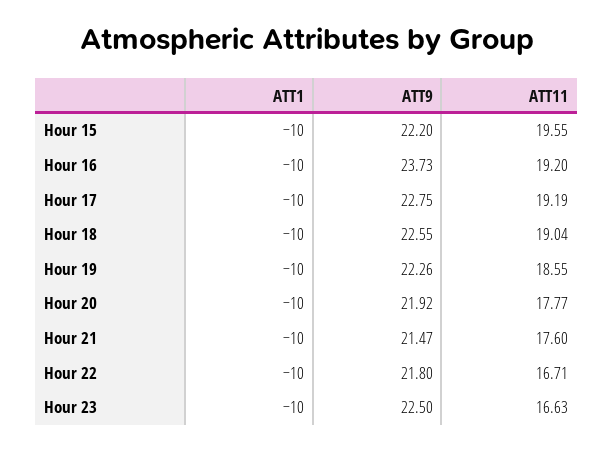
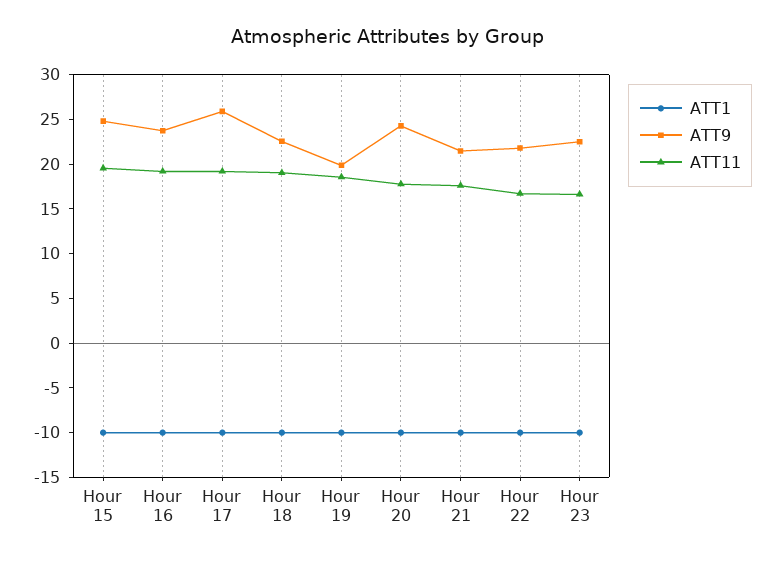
ATT9, Hour 15: 22.2 -> 25
ATT9, Hour 17: 22.75 -> 26
ATT9, Hour 19: 22.26 -> 20
ATT9, Hour 20: 21.92 -> 24

